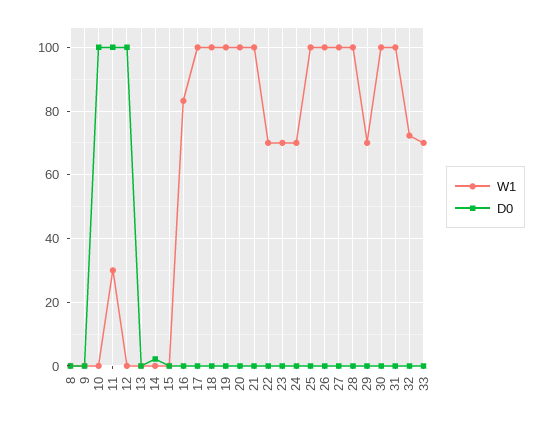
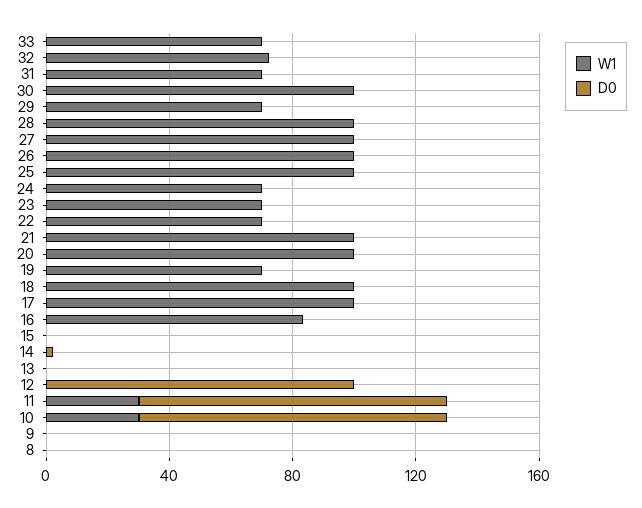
W1, 10: 0 -> 30
W1, 19: 100 -> 70
W1, 31: 100 -> 70

